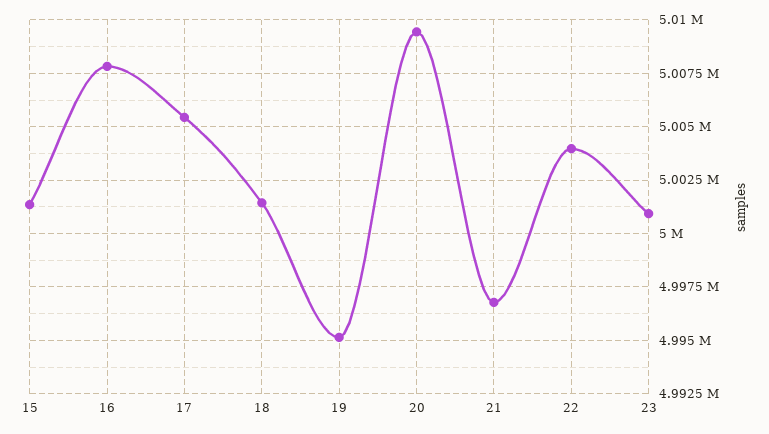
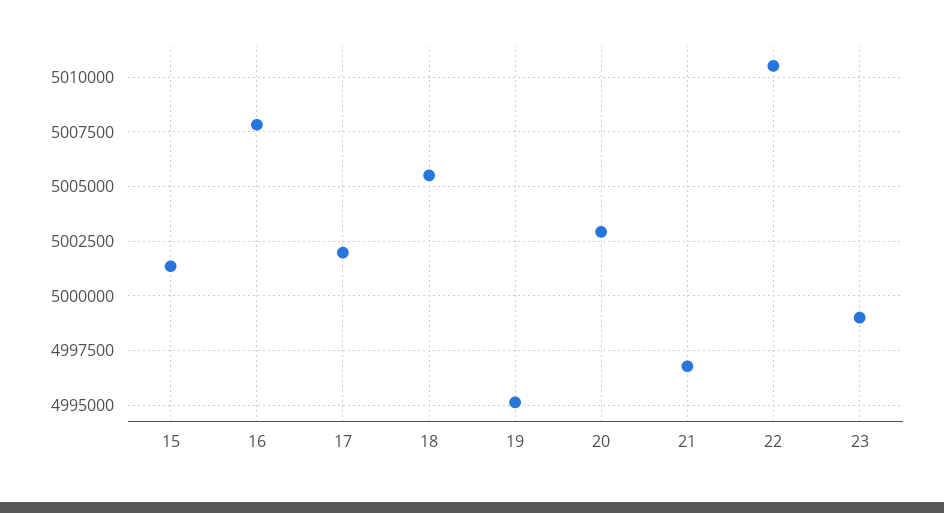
17: 5005500 -> 5002000
18: 5001500 -> 5005500
20: 5009500 -> 5003000
22: 5004000 -> 5010500
23: 5001000 -> 4999000

